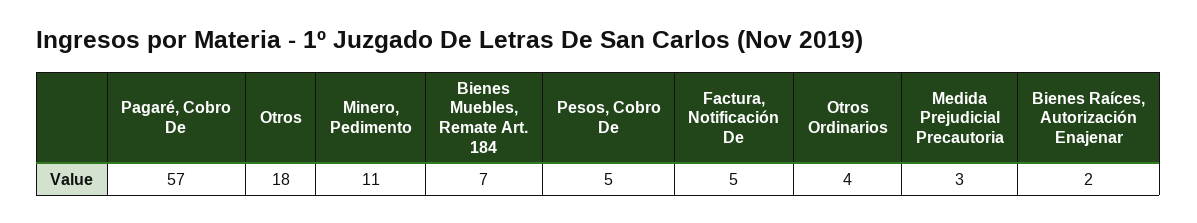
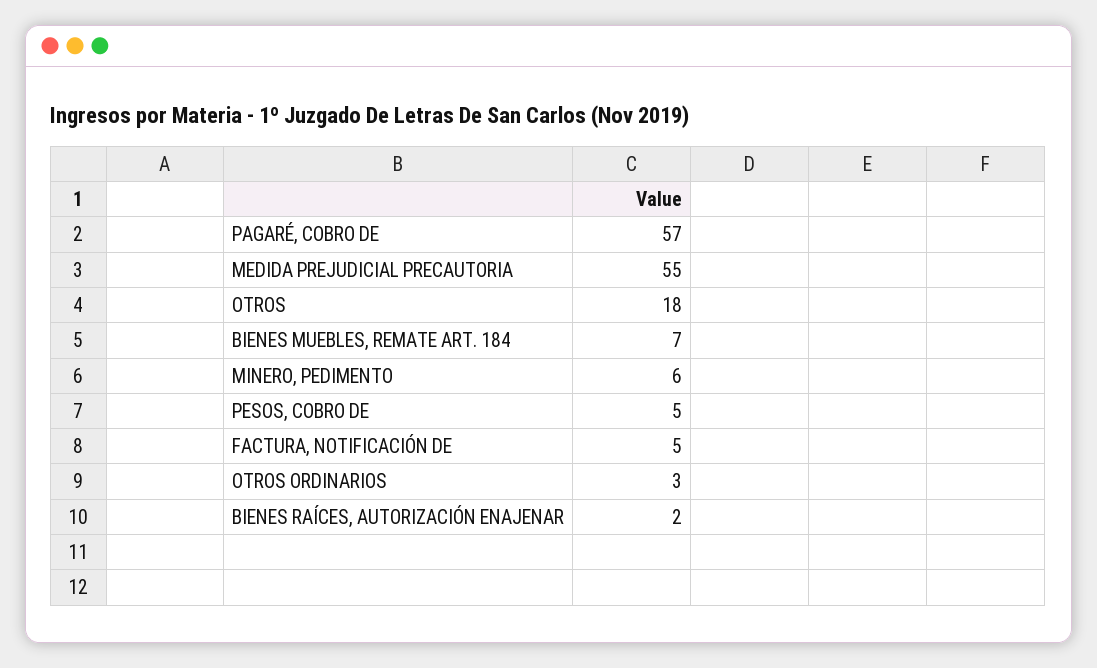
Minero, Pedimento: 11 -> 6
Otros Ordinarios: 4 -> 3
Medida Prejudicial Precautoria: 3 -> 55

